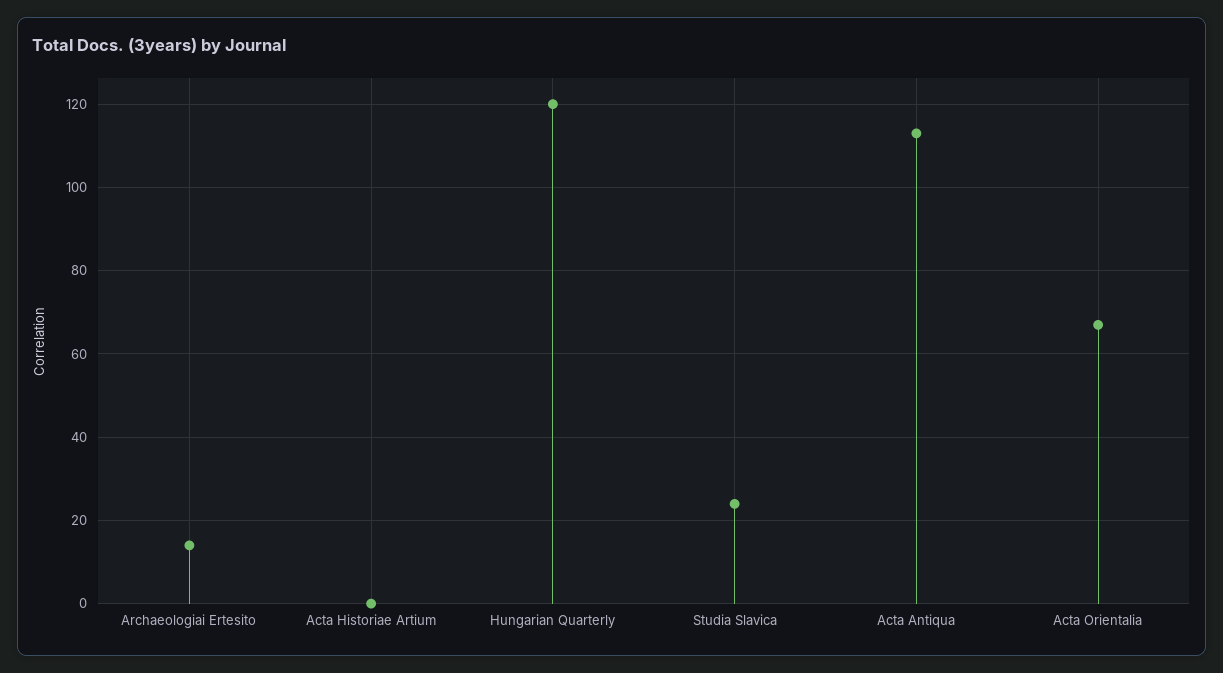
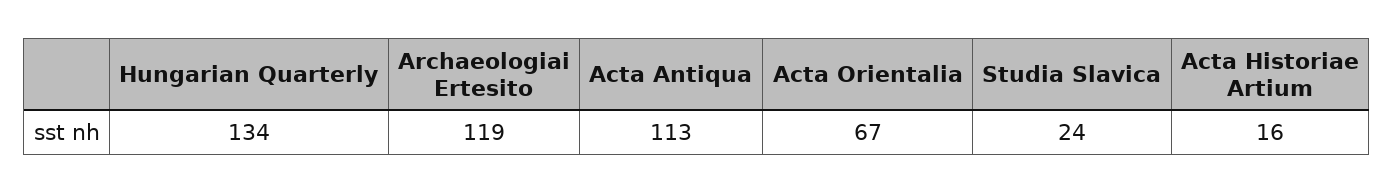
Archaeologiai Ertesito: 15 -> 119
Acta Historiae Artium: 0 -> 16
Hungarian Quarterly: 120 -> 134

